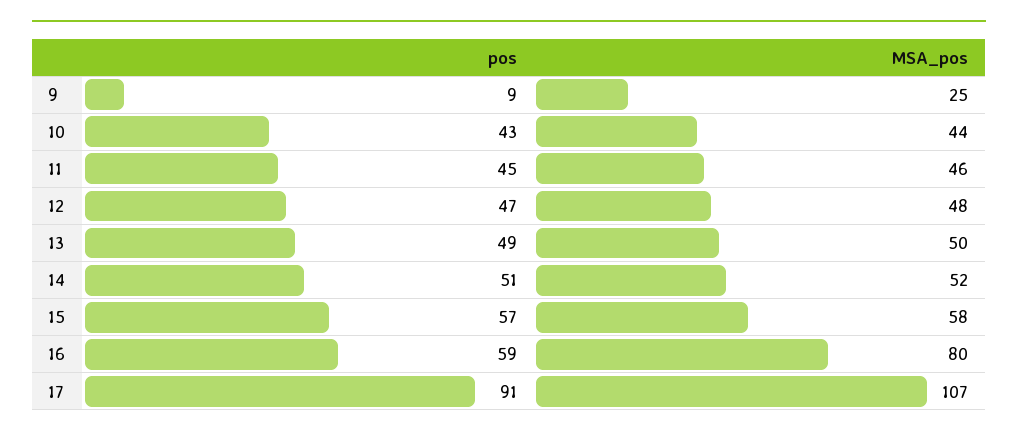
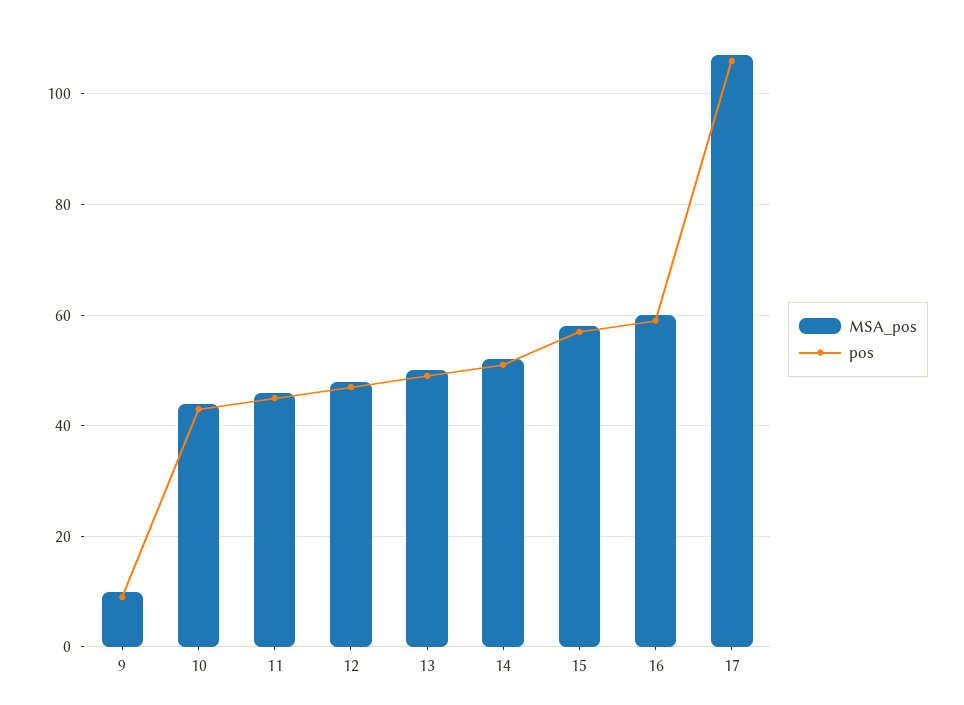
MSA_pos, 9: 25 -> 10
MSA_pos, 16: 80 -> 60
pos, 17: 91 -> 105

